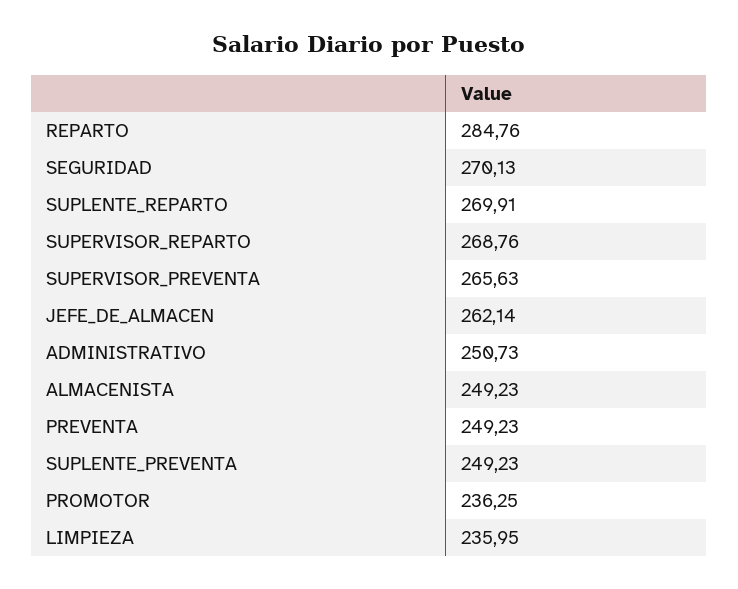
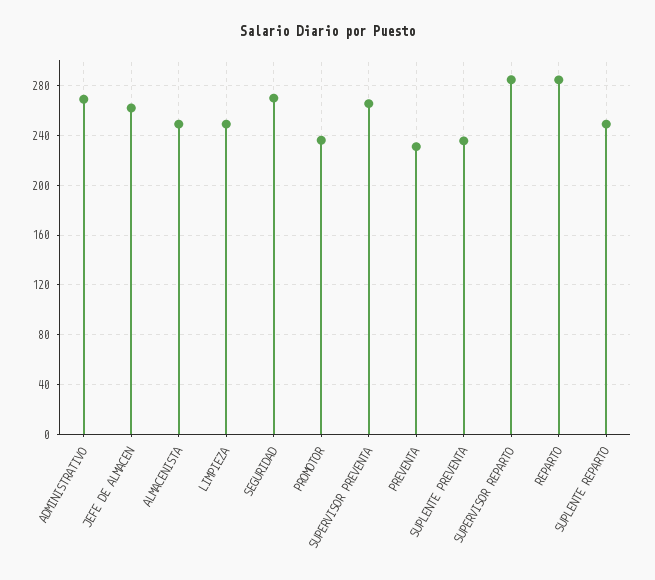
SUPLENTE_REPARTO: 269.91 -> 250
SUPERVISOR_REPARTO: 268.76 -> 285
ADMINISTRATIVO: 250.73 -> 270
PREVENTA: 249.23 -> 230
SUPLENTE_PREVENTA: 249.23 -> 235
LIMPIEZA: 235.95 -> 250

